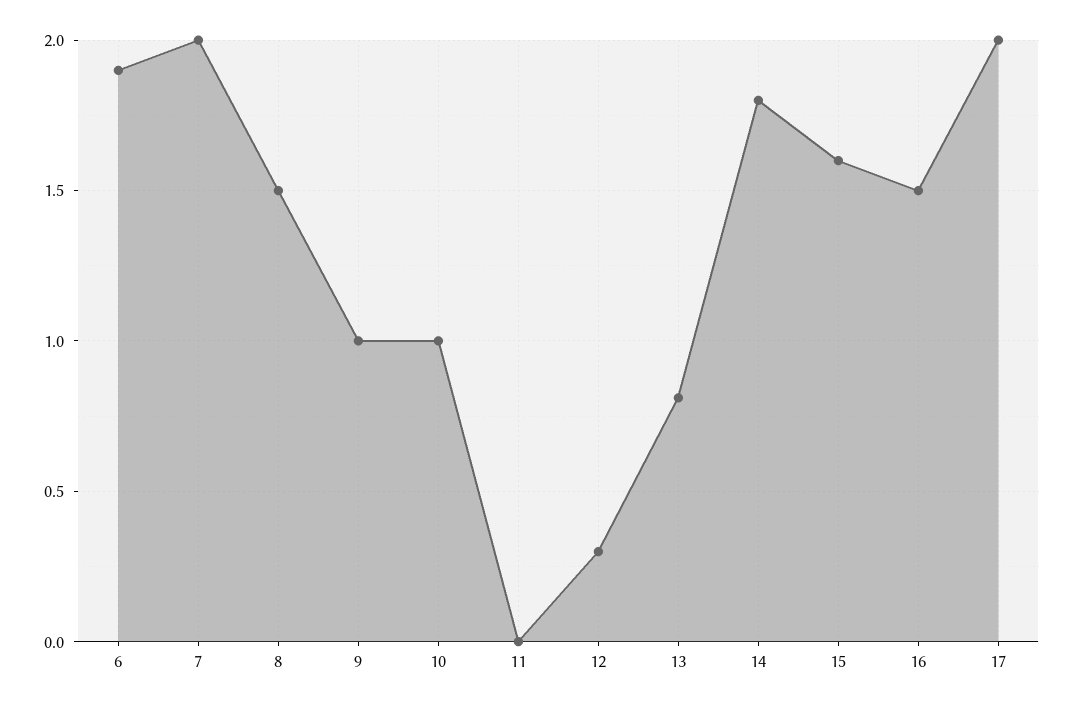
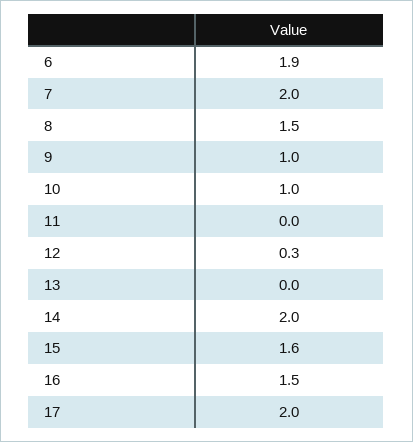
13: 0.8 -> 0
14: 1.8 -> 2

